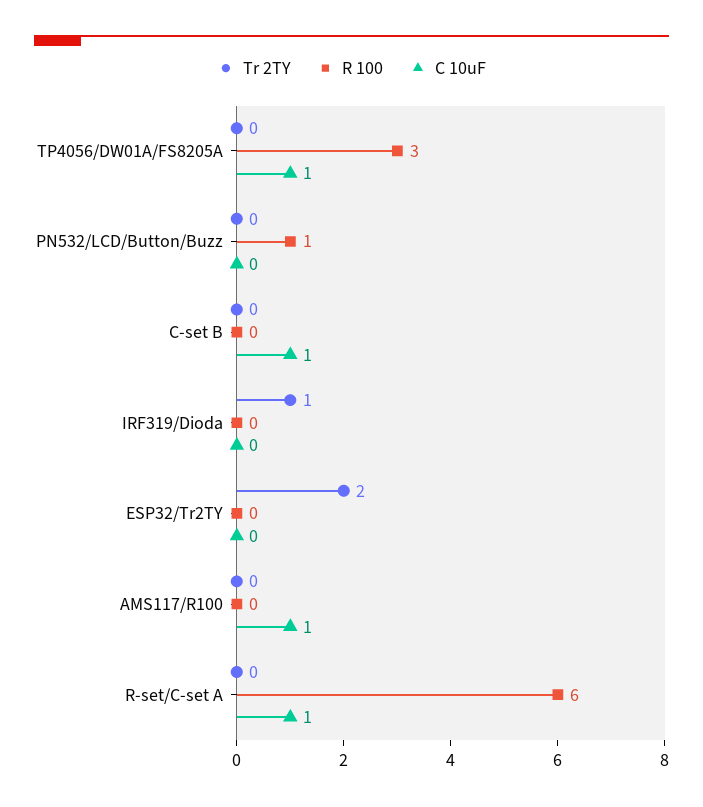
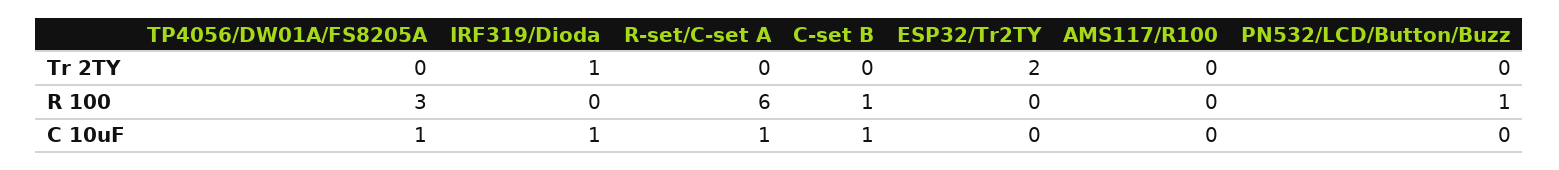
R 100, C-set B: 0 -> 1
C 10uF, IRF319/Dioda: 0 -> 1
C 10uF, AMS117/R100: 1 -> 0

